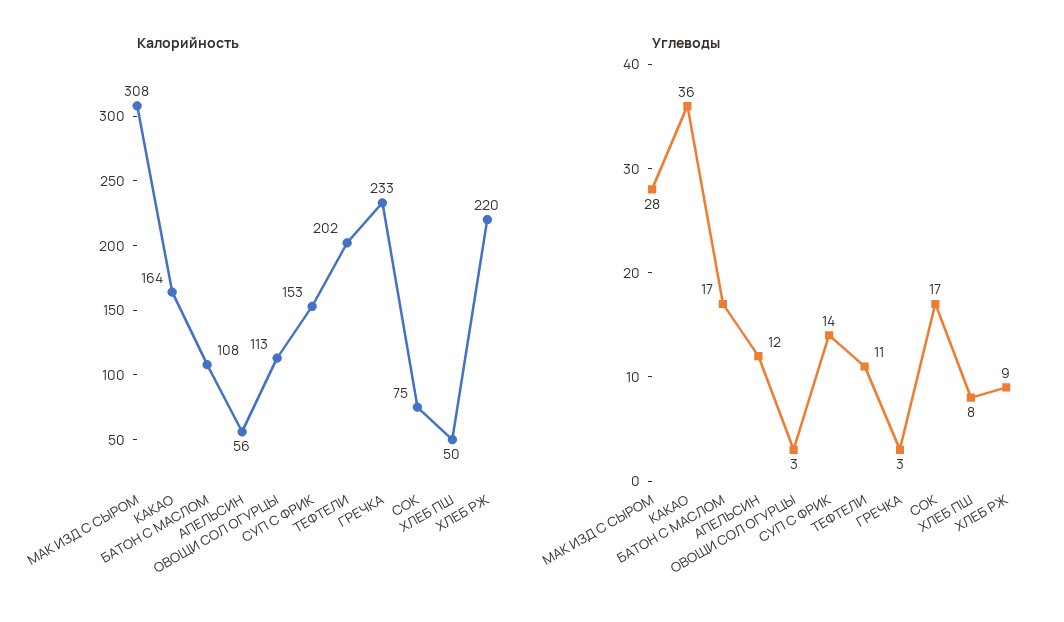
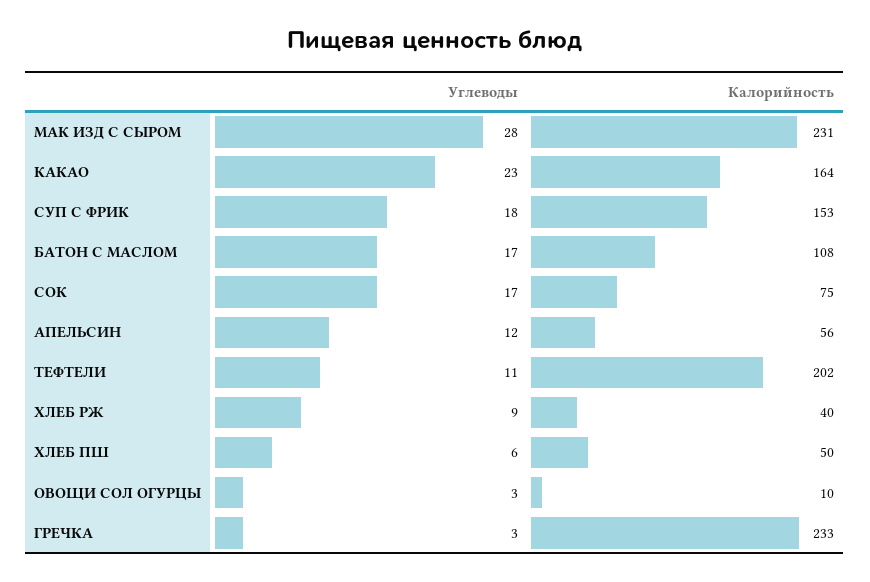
Калорийность, МАК ИЗД С СЫРОМ: 308 -> 231
Калорийность, ОВОЩИ СОЛ ОГУРЦЫ: 113 -> 10
Калорийность, ХЛЕБ РЖ: 220 -> 40
Углеводы, КАКАО: 36 -> 23
Углеводы, СУП С ФРИК: 14 -> 18
Углеводы, ХЛЕБ ПШ: 8 -> 6

